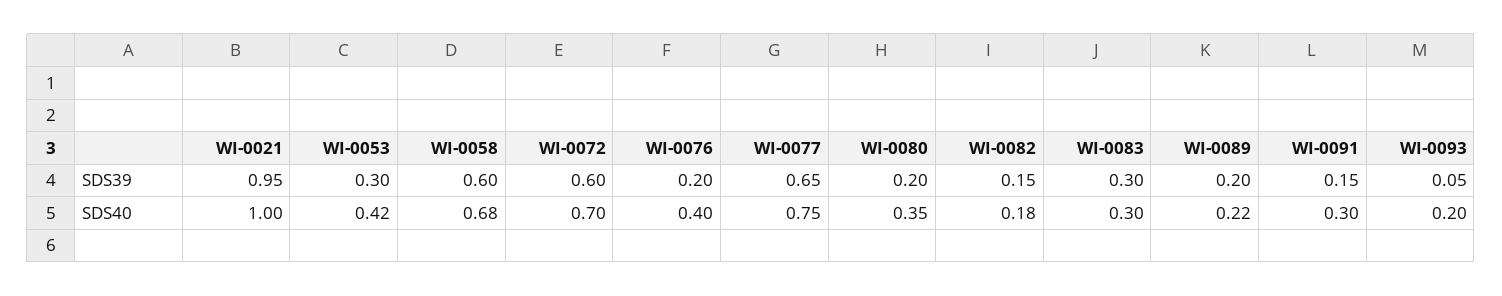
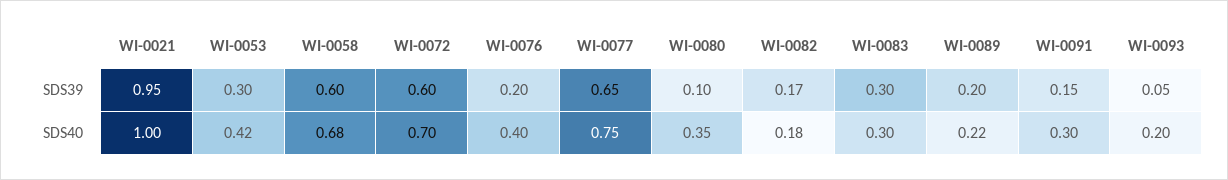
WI-0080, SDS39: 0.2 -> 0.1
WI-0082, SDS39: 0.15 -> 0.17

